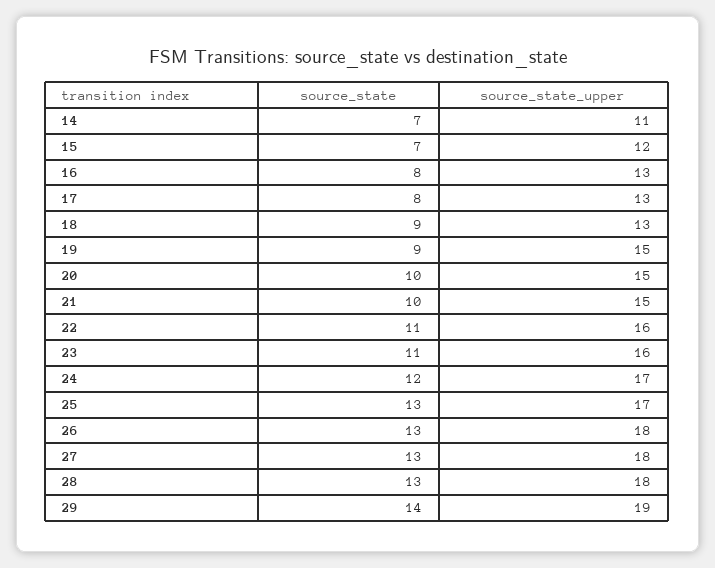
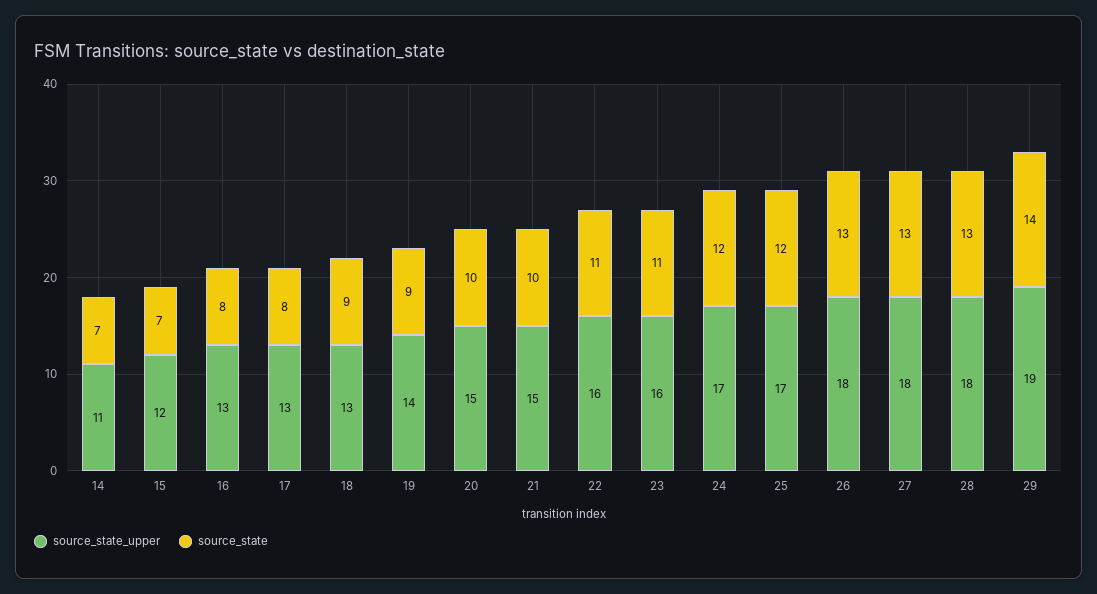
source_state_upper, 19: 15 -> 14
source_state, 25: 13 -> 12

